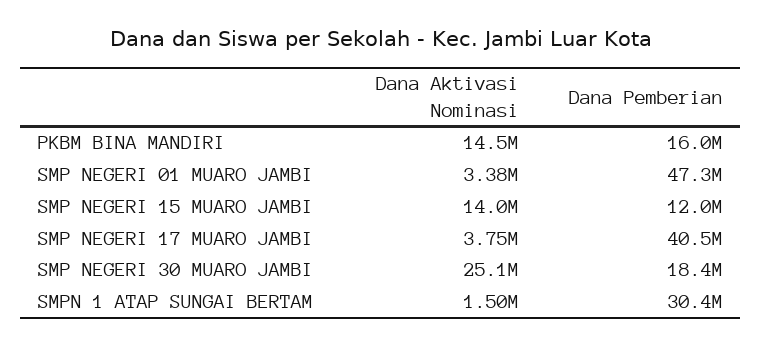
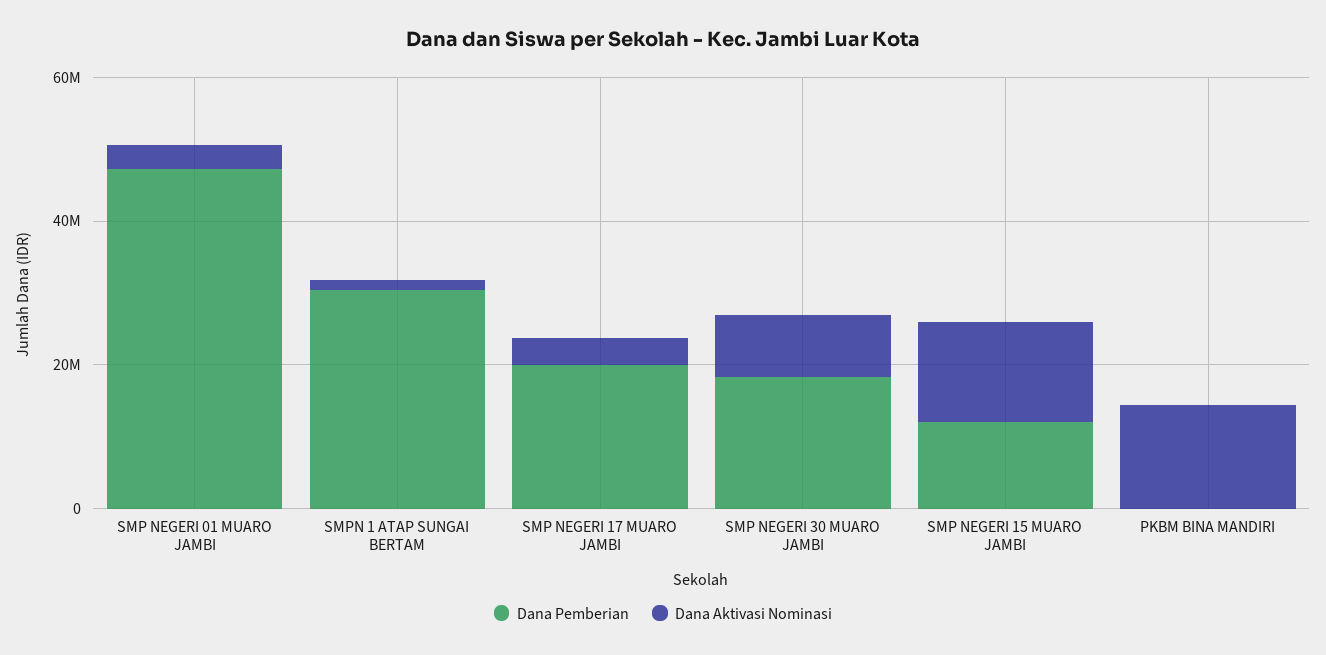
Dana Pemberian, PKBM BINA MANDIRI: 16000000 -> 0
Dana Pemberian, SMP NEGERI 17 MUARO JAMBI: 40500000 -> 20000000
Dana Aktivasi Nominasi, SMP NEGERI 30 MUARO JAMBI: 25100000 -> 10000000

